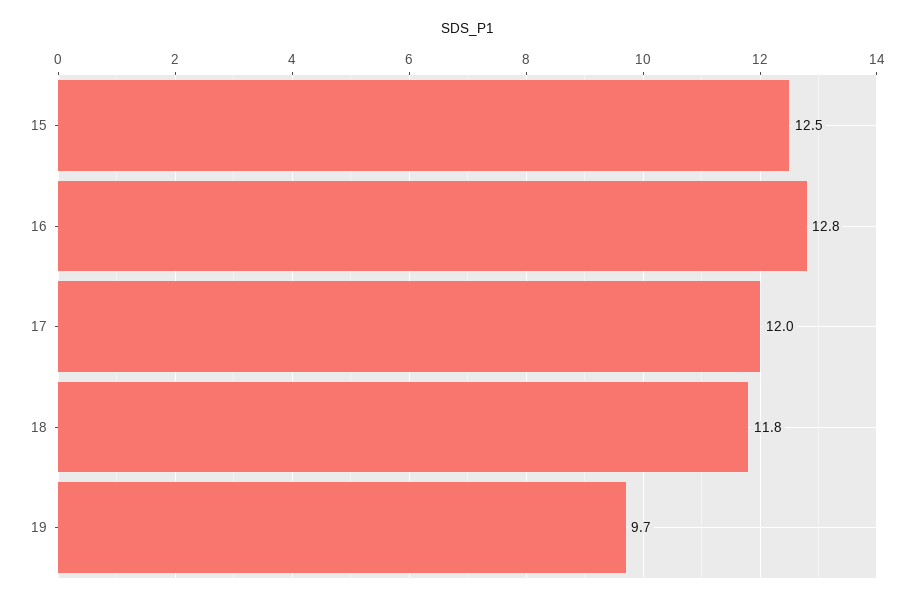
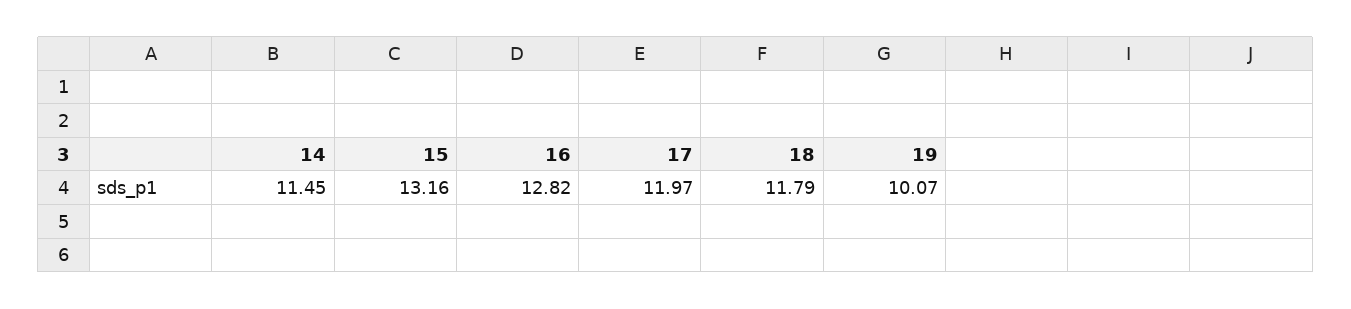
15: 12.5 -> 13.16
19: 9.7 -> 10.07
14: none -> 11.45

